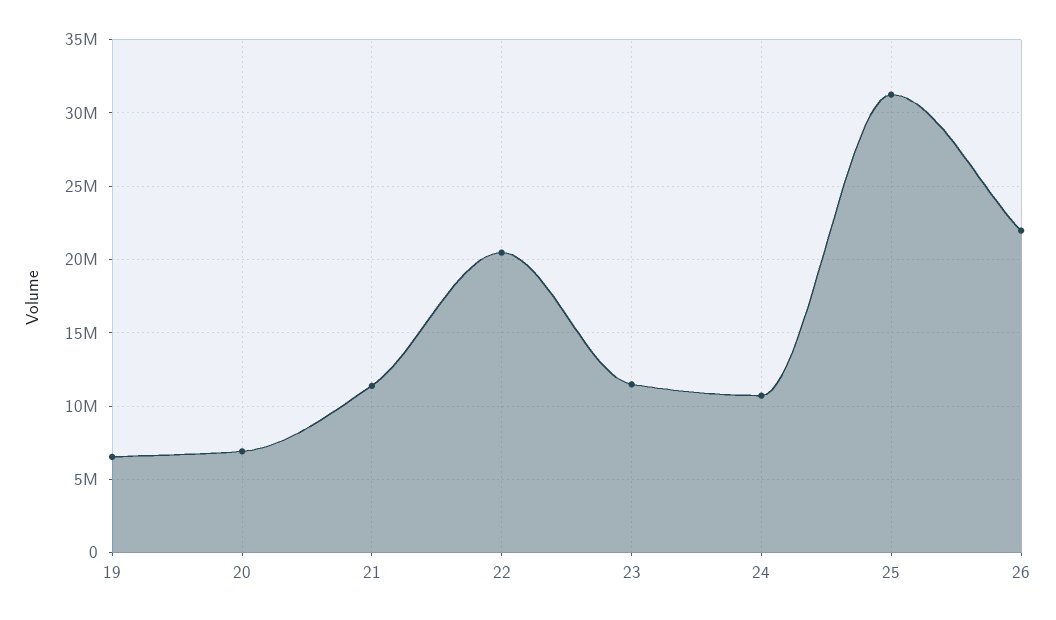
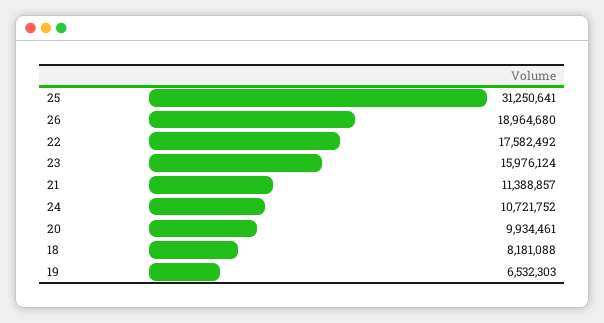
20: 7000000 -> 9934461
22: 20500000 -> 17582492
23: 11500000 -> 15976124
26: 22000000 -> 18964680
18: none -> 8181088

